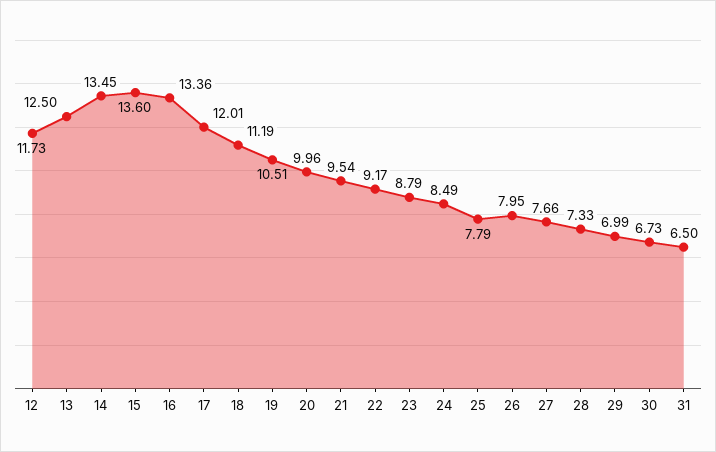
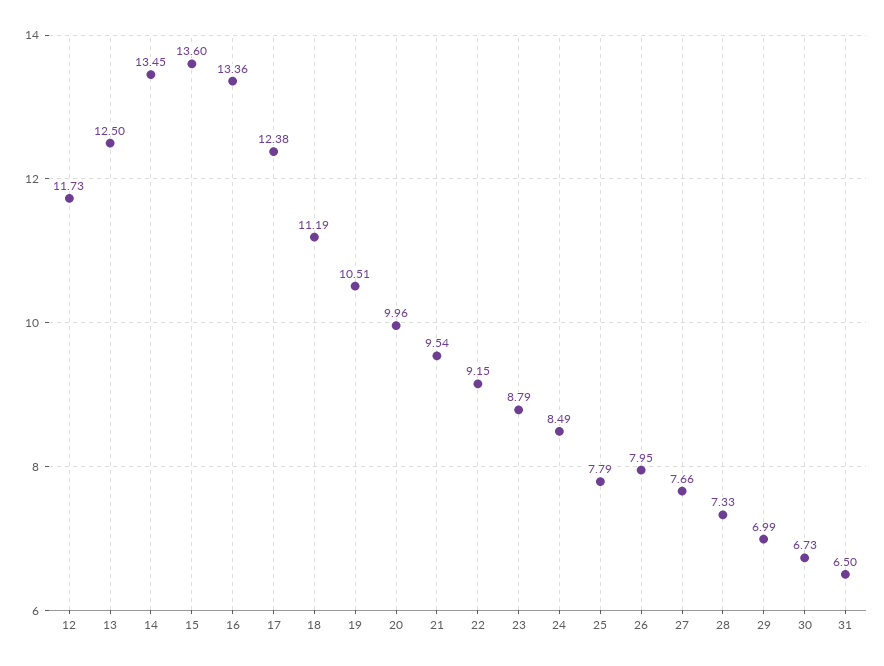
17: 12.01 -> 12.38
22: 9.17 -> 9.15

